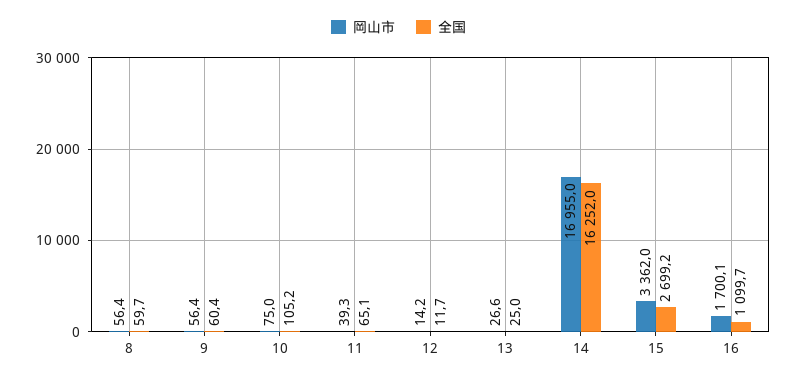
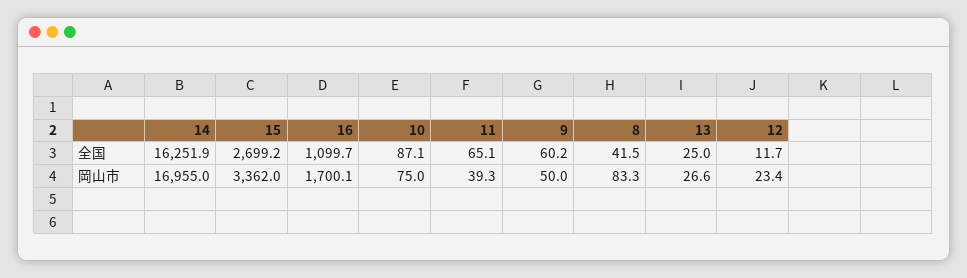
岡山市, 8: 56.4 -> 83.3
全国, 8: 59.7 -> 41.5
岡山市, 9: 56.4 -> 50
全国, 9: 60.4 -> 60.2
全国, 10: 105.2 -> 87.1
岡山市, 12: 14.2 -> 23.4
全国, 14: 16252 -> 16251.9

